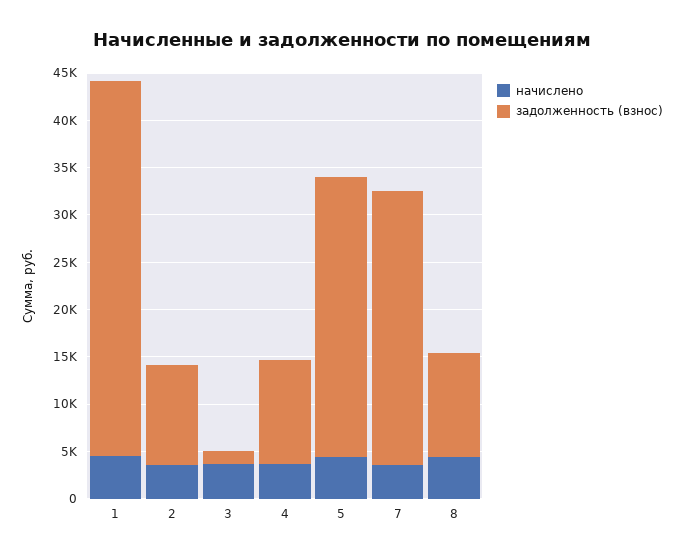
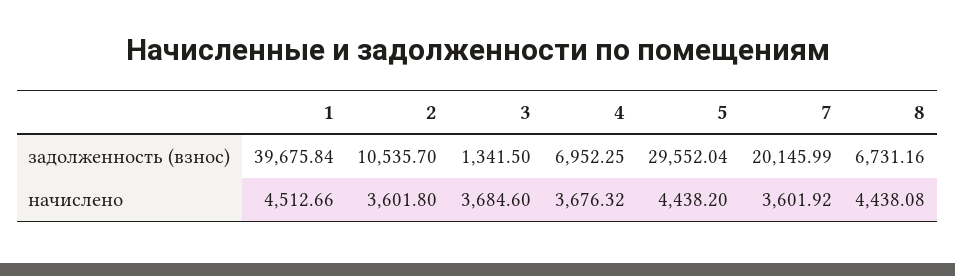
задолженность (взнос), 4: 11000 -> 6952.25
задолженность (взнос), 7: 29000 -> 20145.99
задолженность (взнос), 8: 11000 -> 6731.16

